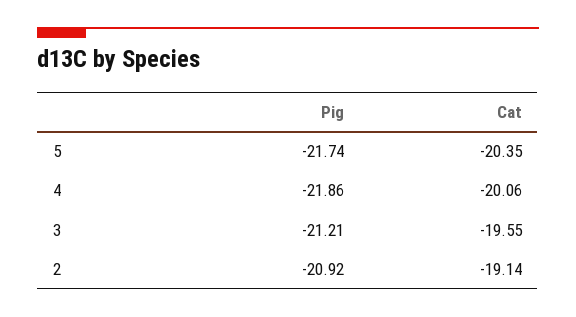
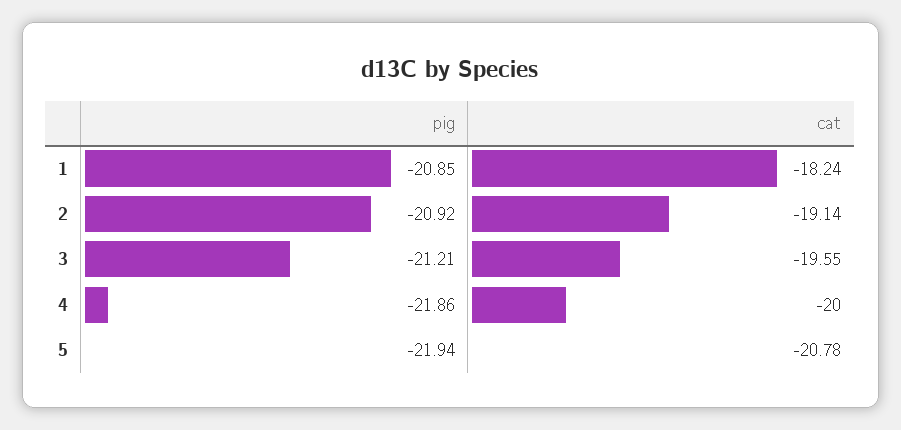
Pig, 5: -21.74 -> -21.94
Cat, 5: -20.35 -> -20.78
Cat, 4: -20.06 -> -20
Pig, 1: none -> -20.85
Cat, 1: none -> -18.24

